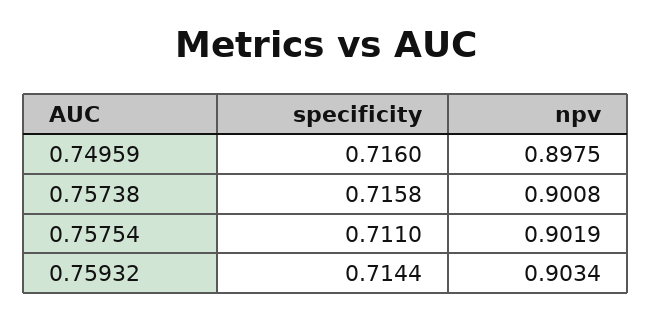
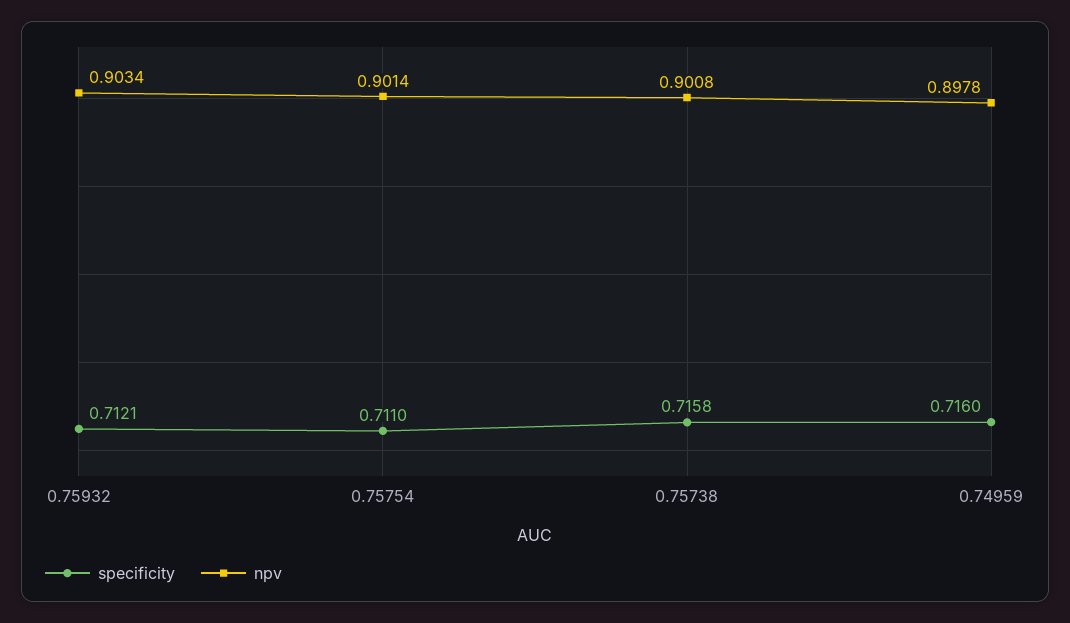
npv, 0.74959: 0.8975 -> 0.8978
npv, 0.75754: 0.9019 -> 0.9014
specificity, 0.75932: 0.7144 -> 0.7121

